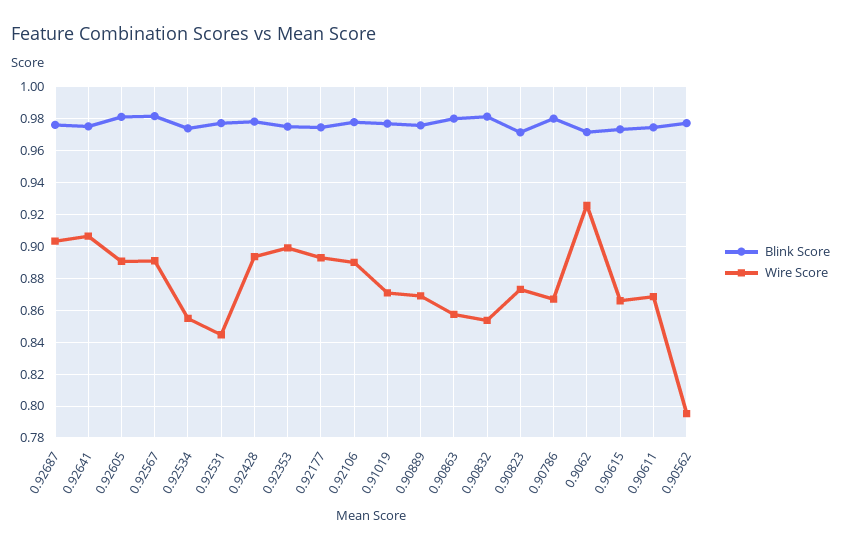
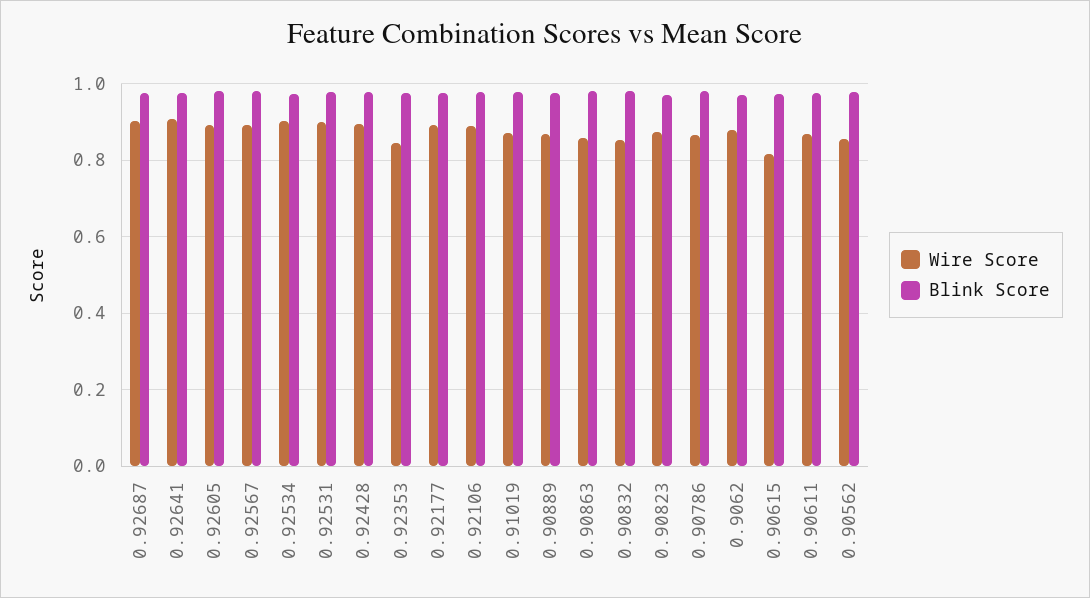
Wire Score, 0.92534: 0.855 -> 0.9
Wire Score, 0.92531: 0.845 -> 0.9
Wire Score, 0.92353: 0.9 -> 0.84
Wire Score, 0.9062: 0.925 -> 0.88
Wire Score, 0.90615: 0.865 -> 0.82
Wire Score, 0.90562: 0.795 -> 0.86

